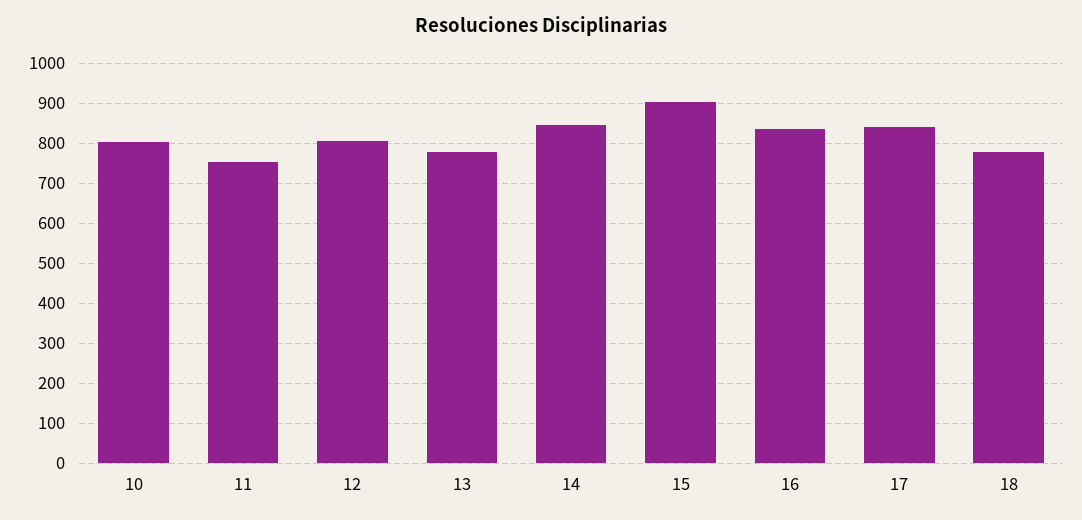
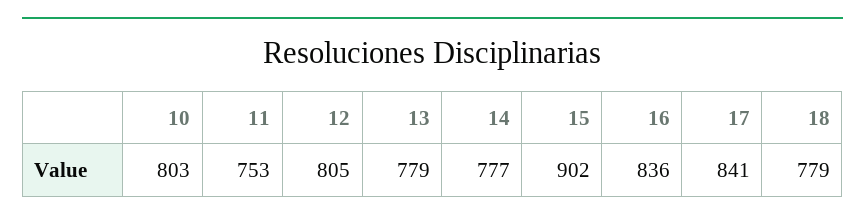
14: 840 -> 777

